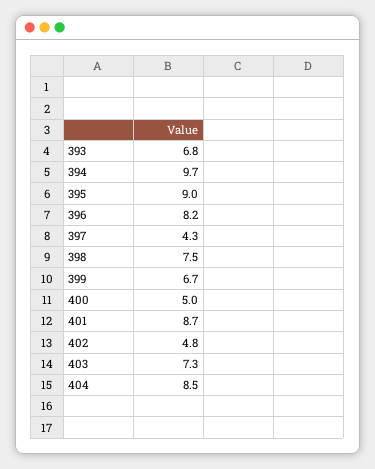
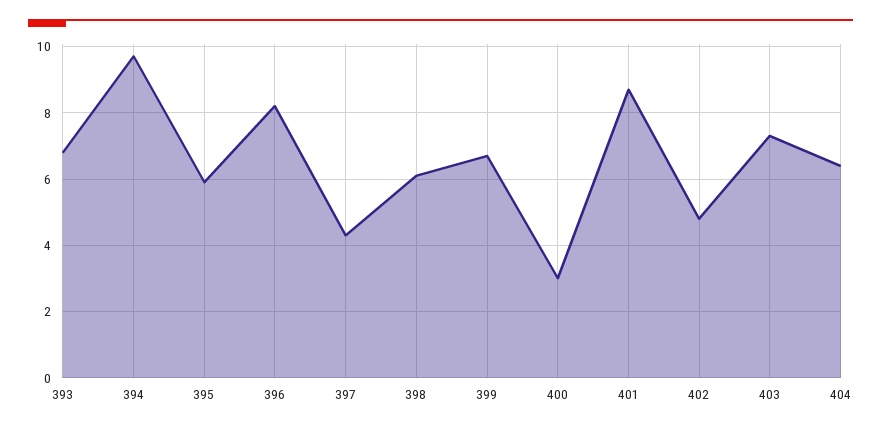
395: 9 -> 6
398: 7.5 -> 6
400: 5 -> 3
404: 8.5 -> 6.5

